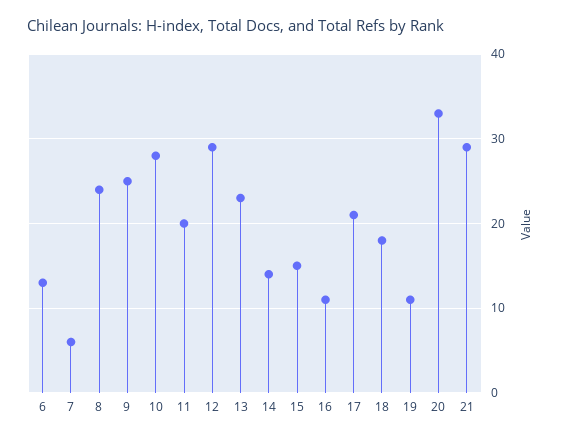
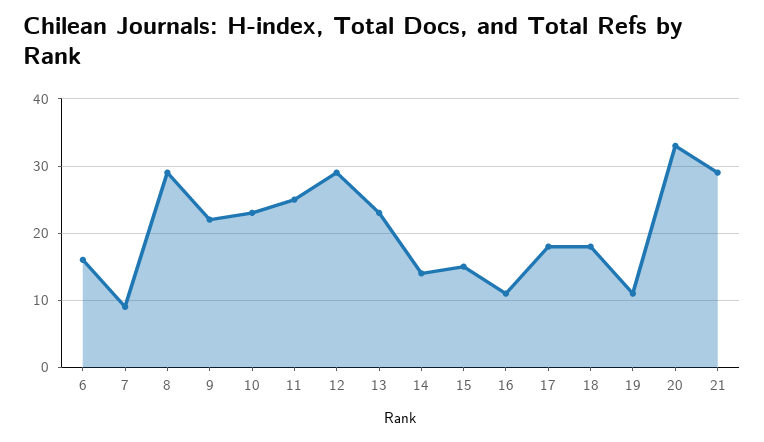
6: 13 -> 16
7: 6 -> 9
8: 24 -> 29
9: 25 -> 22
10: 28 -> 23
11: 20 -> 25
17: 21 -> 18

